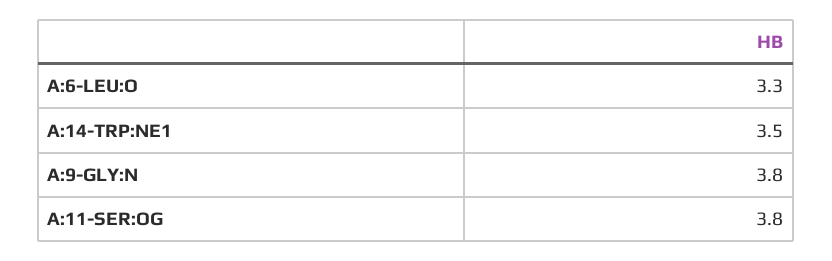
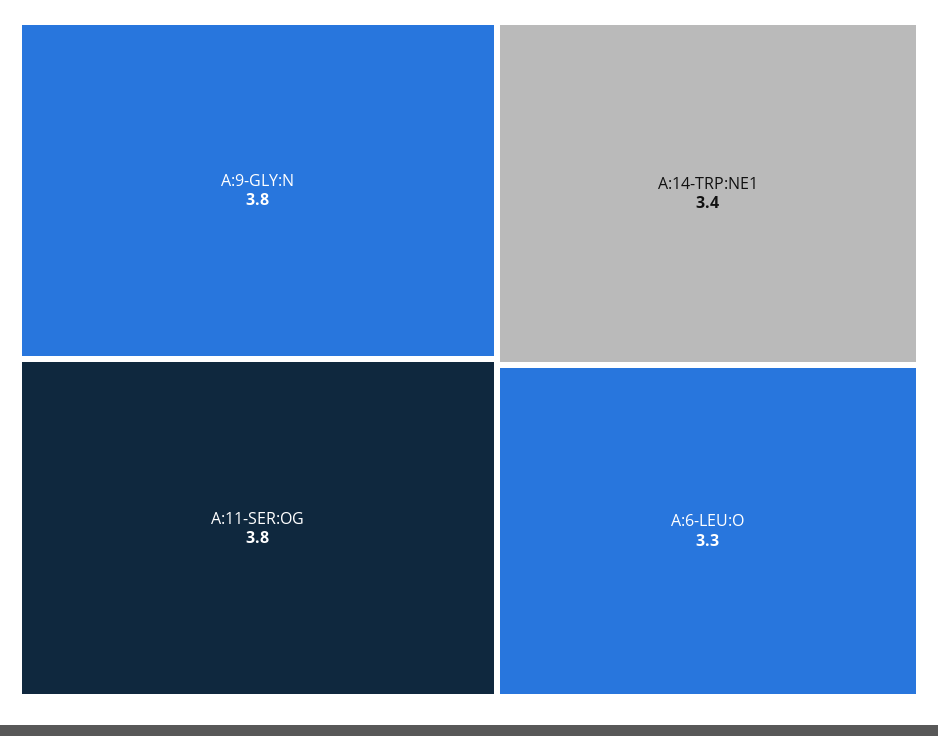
A:14-TRP:NE1: 3.5 -> 3.4

